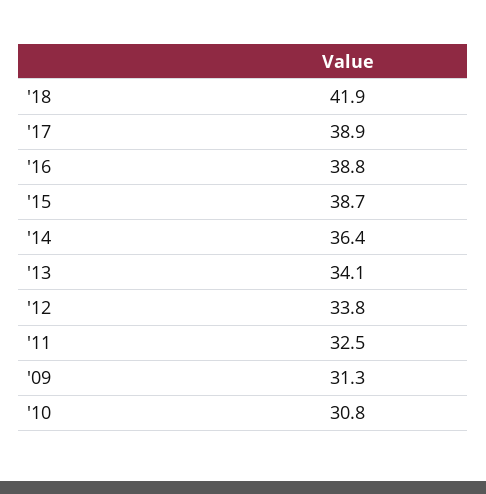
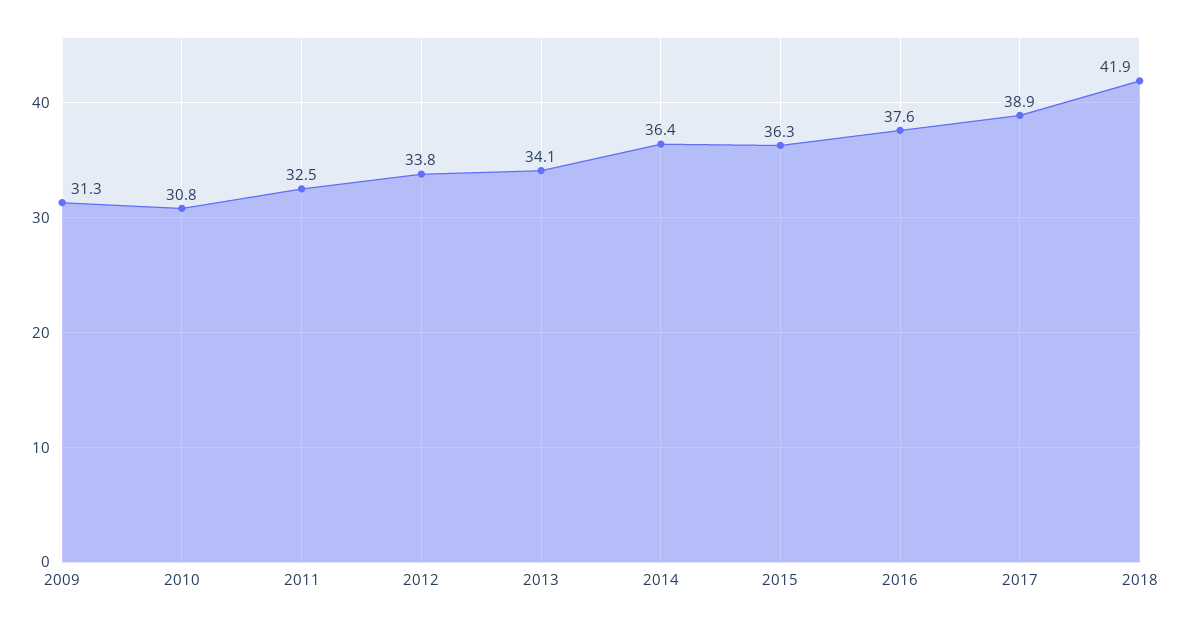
'16: 38.8 -> 37.6
'15: 38.7 -> 36.3

